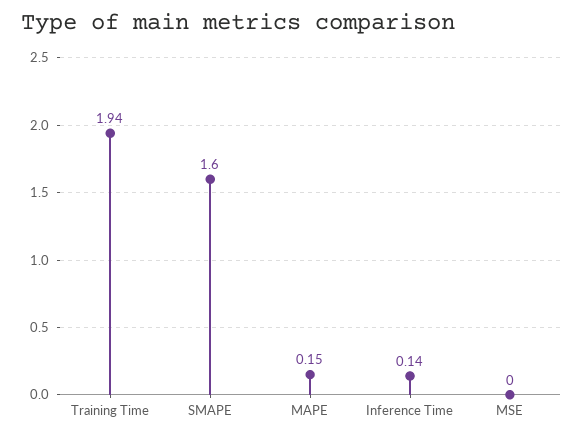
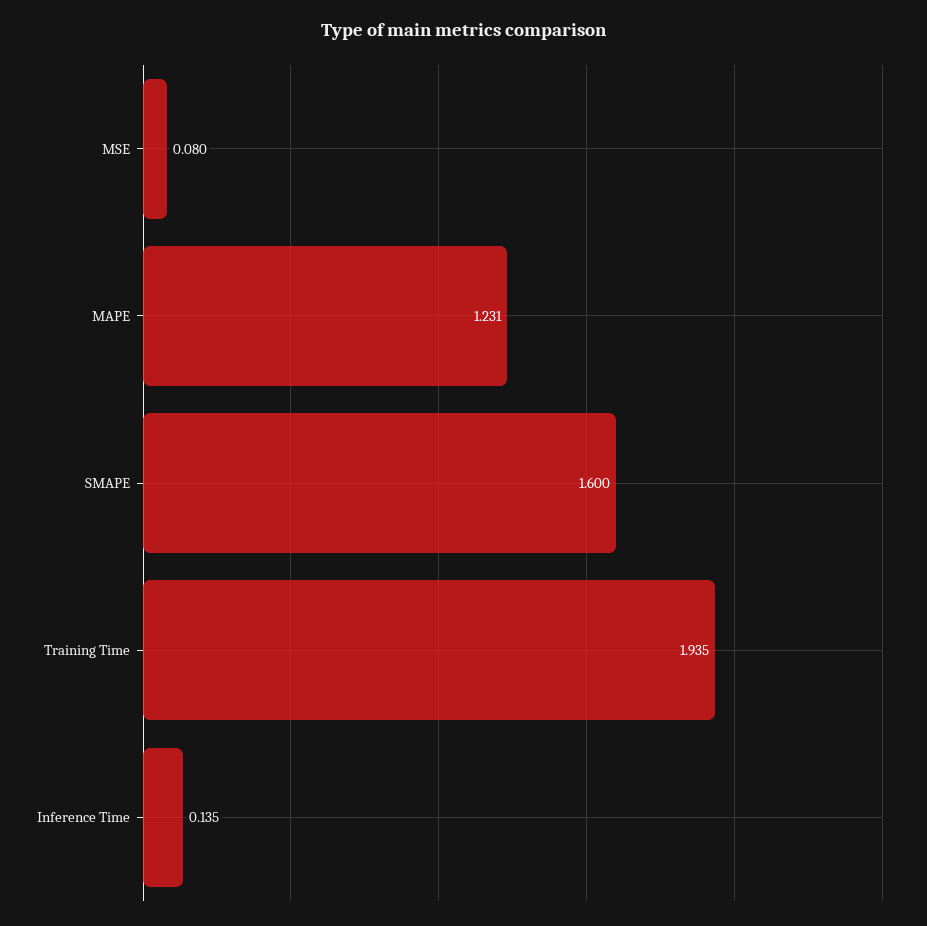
MAPE: 0.15 -> 1.231
MSE: 0 -> 0.08

